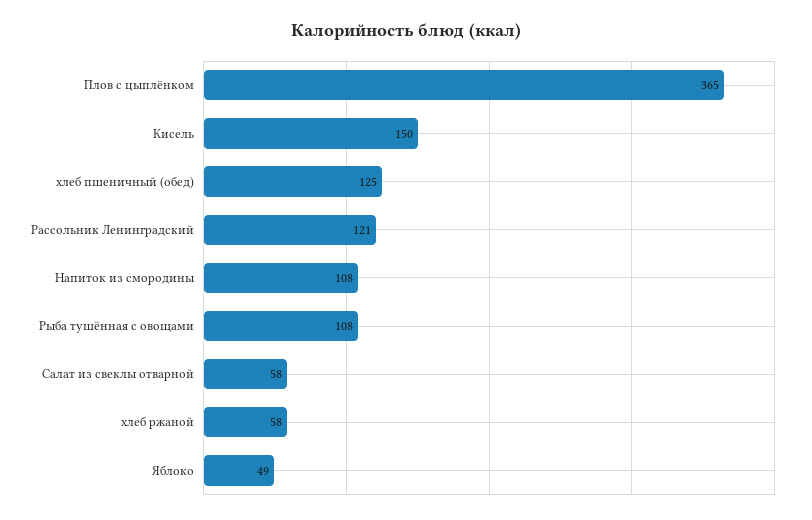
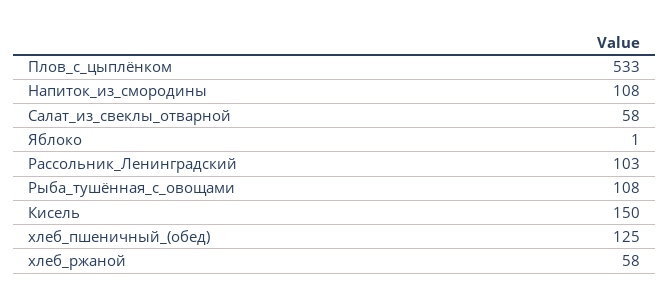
Плов с цыплёнком: 365 -> 533
Рассольник Ленинградский: 121 -> 103
Яблоко: 49 -> 1

